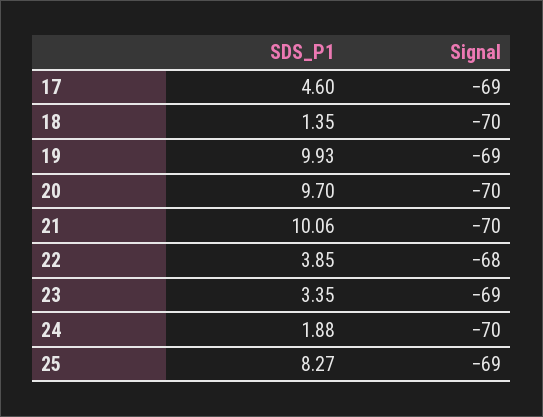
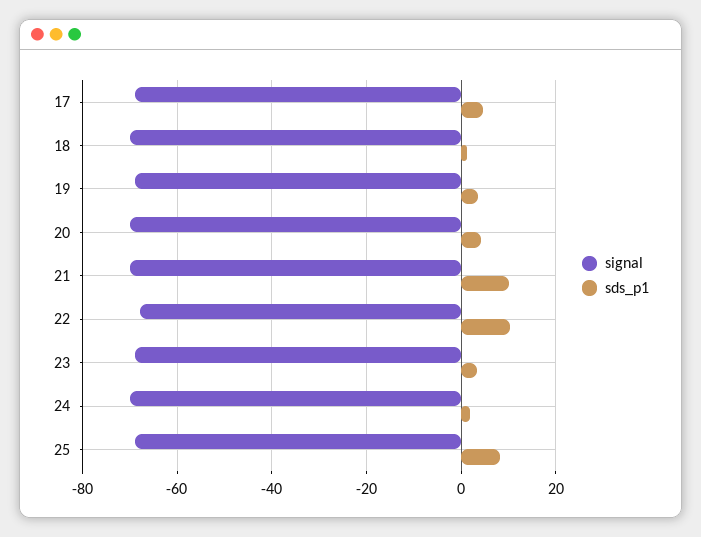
SDS_P1, 19: 9.93 -> 4
SDS_P1, 20: 9.7 -> 4
SDS_P1, 22: 3.85 -> 10

